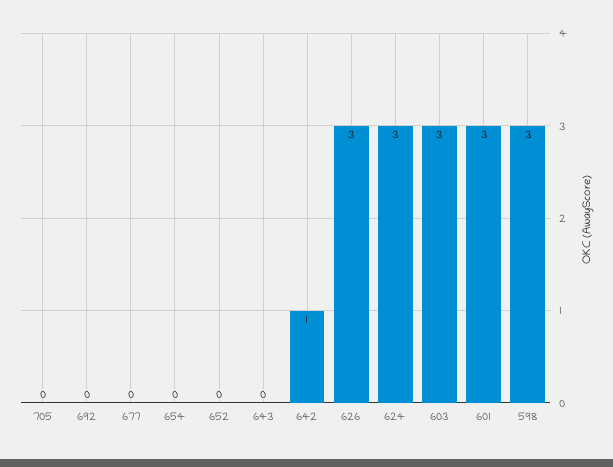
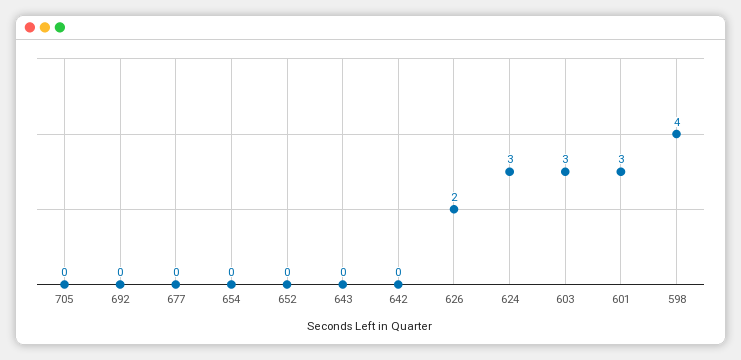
642: 1 -> 0
626: 3 -> 2
598: 3 -> 4

